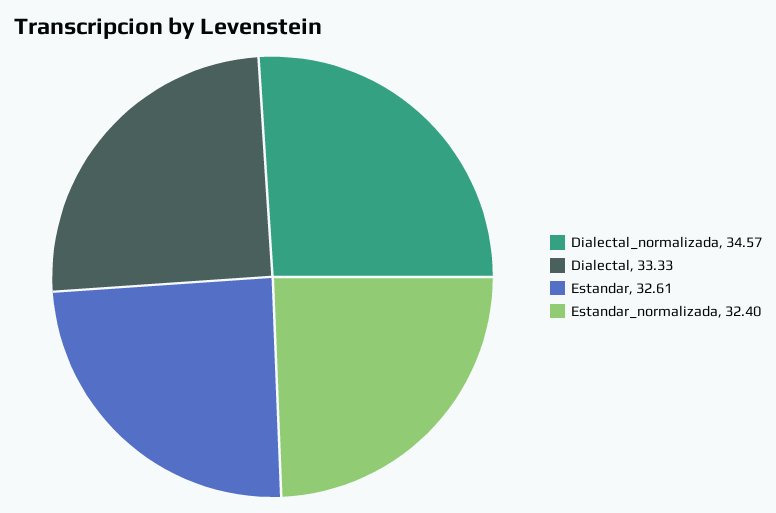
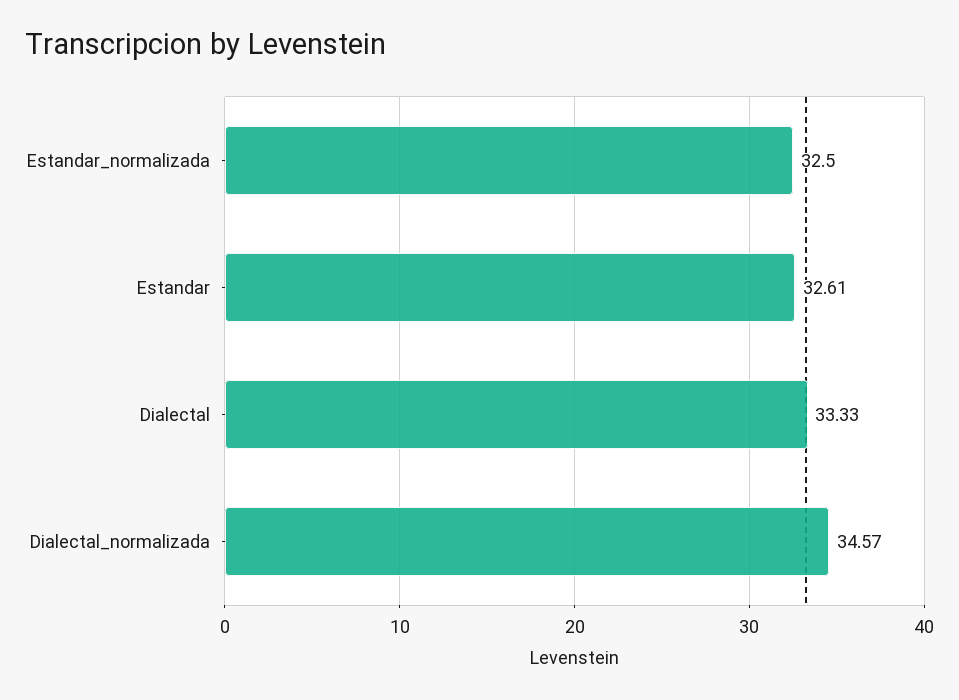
Estandar_normalizada: 32.4 -> 32.5

